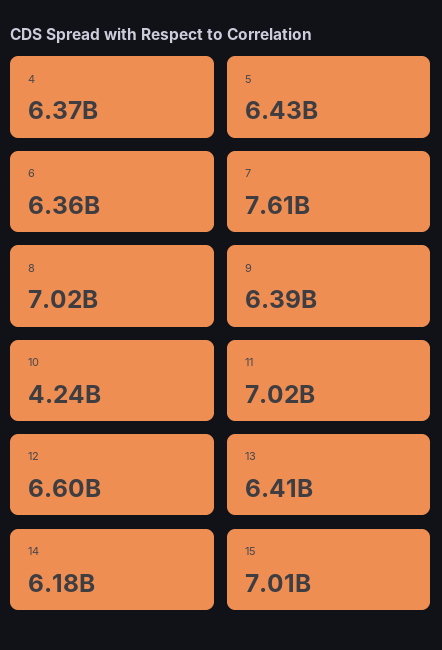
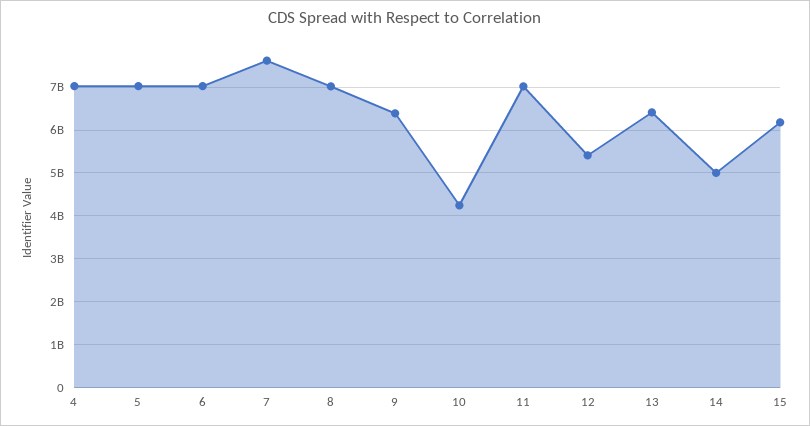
4: 6370000000 -> 7000000000
5: 6430000000 -> 7000000000
6: 6360000000 -> 7000000000
12: 6600000000 -> 5400000000
14: 6180000000 -> 5000000000
15: 7010000000 -> 6200000000

